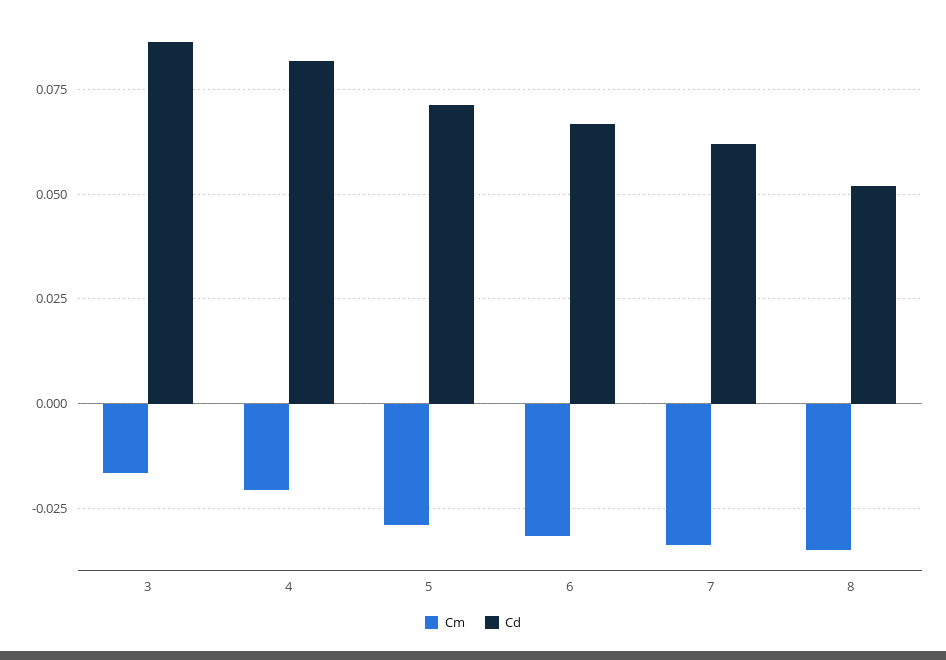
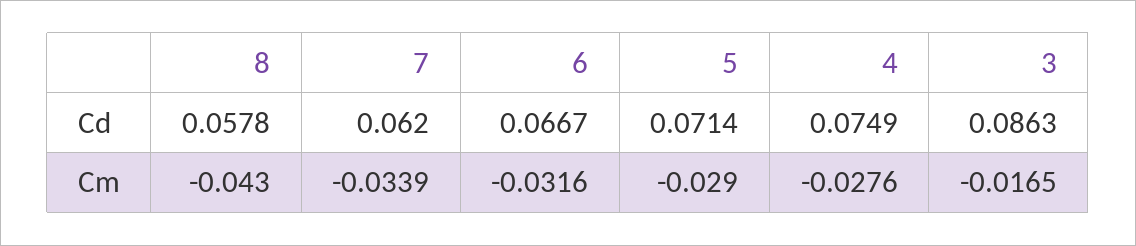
Cm, 4: -0.02 -> -0.0276
Cd, 4: 0.0825 -> 0.0749
Cm, 8: -0.035 -> -0.043
Cd, 8: 0.0525 -> 0.0578

